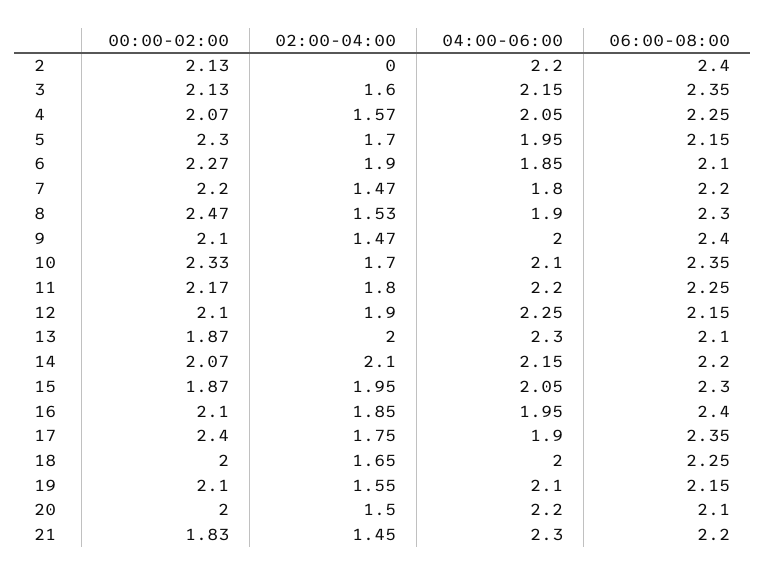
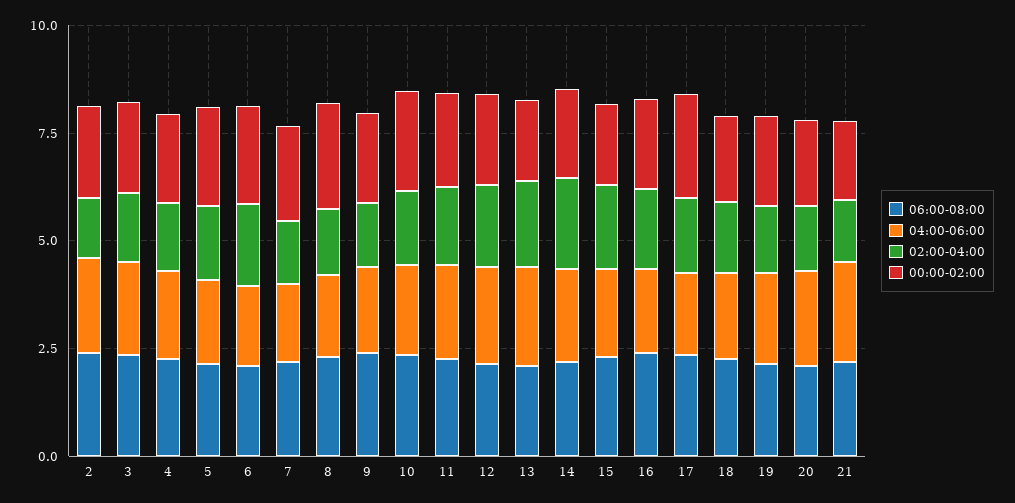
02:00-04:00, 2: 0 -> 1.5

